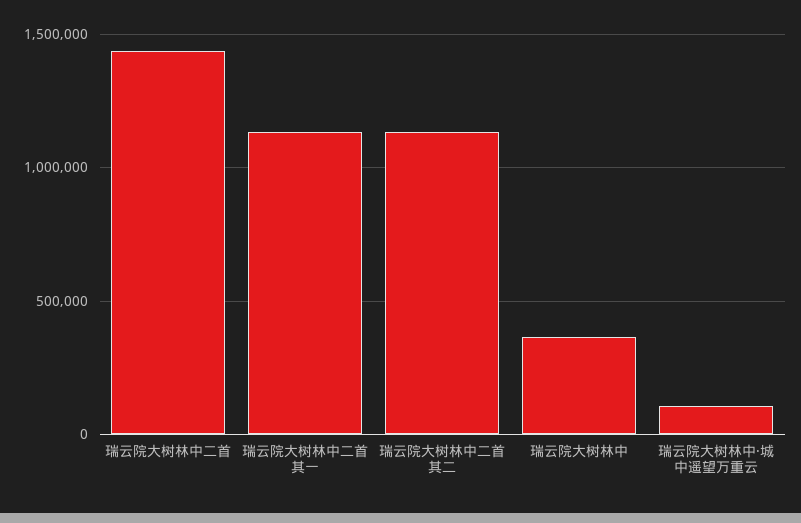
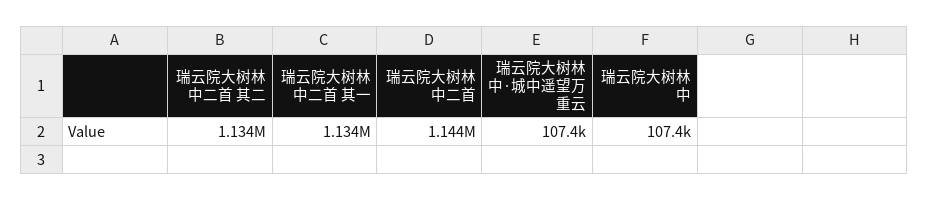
瑞云院大树林中二首: 1450000 -> 1144000
瑞云院大树林中: 350000 -> 107400

